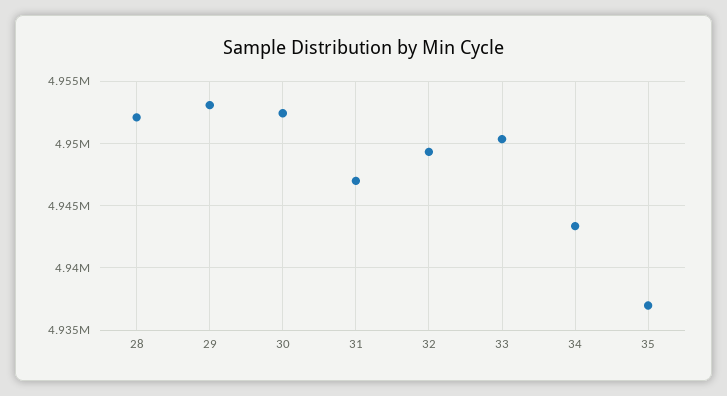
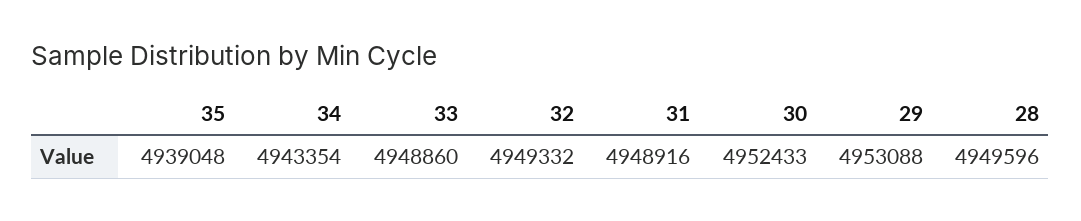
28: 4952000 -> 4949596
31: 4947000 -> 4948916
33: 4950500 -> 4948860
35: 4937000 -> 4939048

